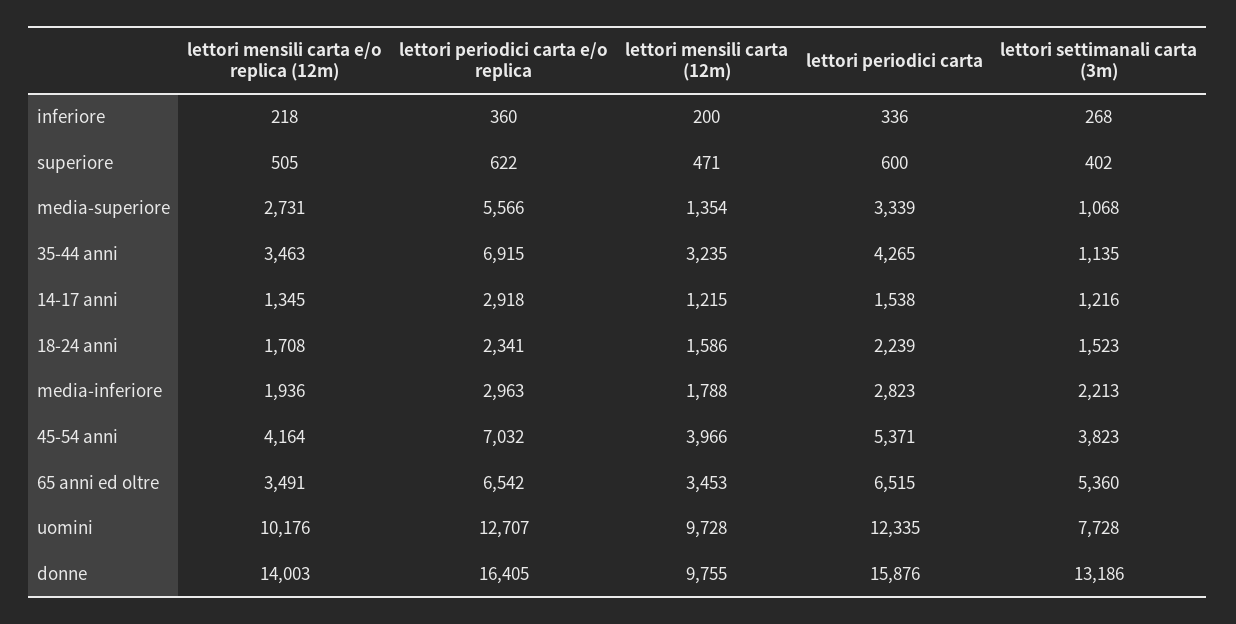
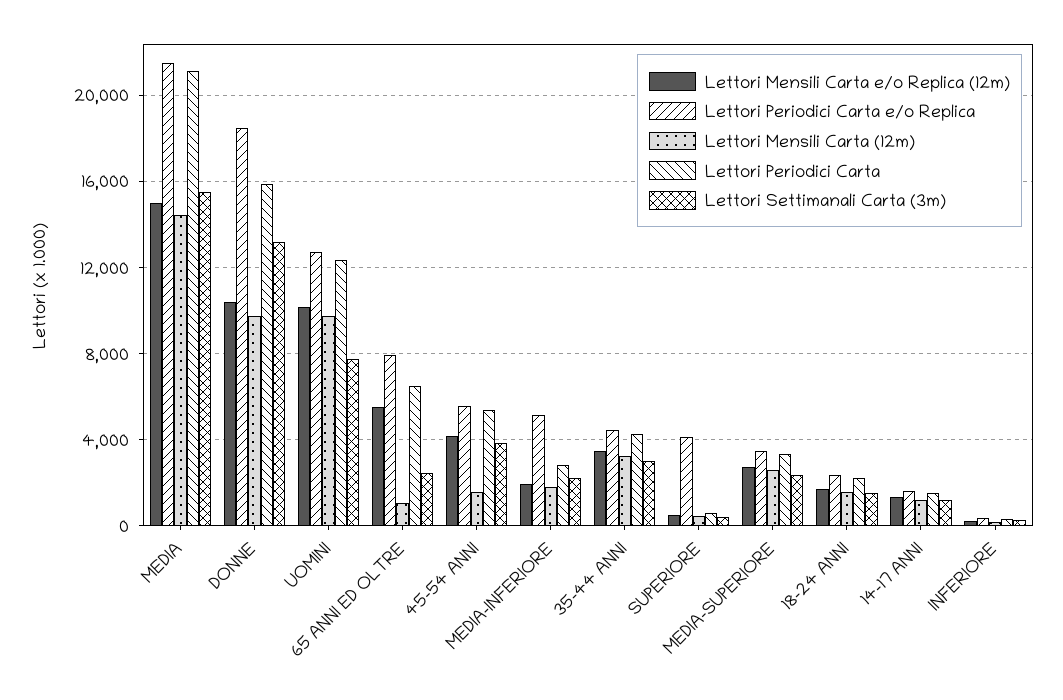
lettori periodici carta e/o replica, superiore: 622 -> 4000
lettori periodici carta e/o replica, media-superiore: 5566 -> 3500
lettori mensili carta (12m), media-superiore: 1354 -> 2500
lettori settimanali carta (3m), media-superiore: 1068 -> 2500
lettori periodici carta e/o replica, 35-44 anni: 6915 -> 4500
lettori settimanali carta (3m), 35-44 anni: 1135 -> 3000
lettori periodici carta e/o replica, 14-17 anni: 2918 -> 1500
lettori periodici carta e/o replica, media-inferiore: 2963 -> 5000
lettori periodici carta e/o replica, 45-54 anni: 7032 -> 5500
lettori mensili carta (12m), 45-54 anni: 3966 -> 1500
lettori mensili carta e/o replica (12m), 65 anni ed oltre: 3491 -> 5500
lettori periodici carta e/o replica, 65 anni ed oltre: 6542 -> 8000
lettori mensili carta (12m), 65 anni ed oltre: 3453 -> 1000
lettori settimanali carta (3m), 65 anni ed oltre: 5360 -> 2500
lettori mensili carta e/o replica (12m), donne: 14003 -> 10500
lettori periodici carta e/o replica, donne: 16405 -> 18500
lettori mensili carta e/o replica (12m), MEDIA: none -> 15000
lettori periodici carta e/o replica, MEDIA: none -> 21500
lettori mensili carta (12m), MEDIA: none -> 14500
lettori periodici carta, MEDIA: none -> 21000
lettori settimanali carta (3m), MEDIA: none -> 15500

